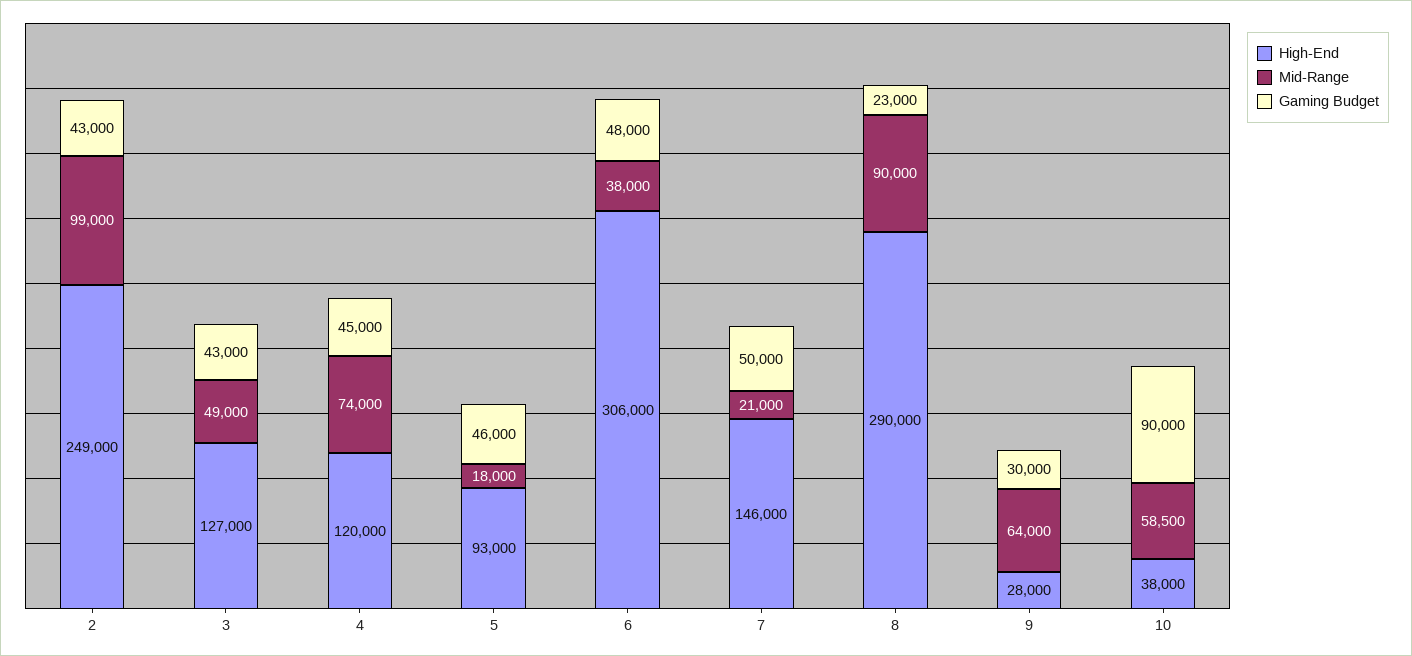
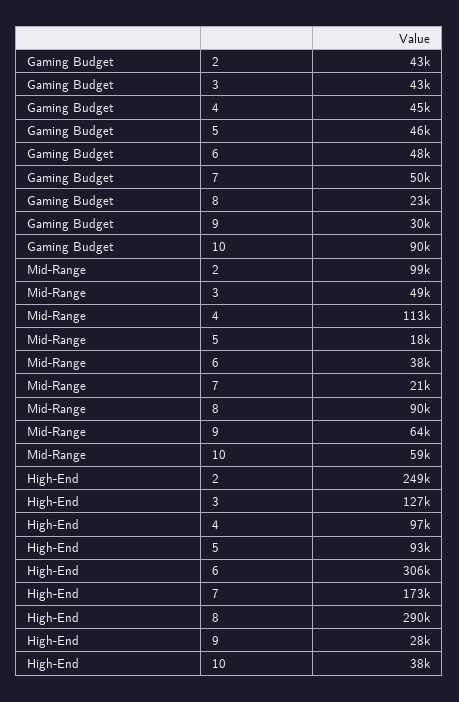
High-End, 4: 120000 -> 97000
Mid-Range, 4: 74000 -> 113000
High-End, 7: 146000 -> 173000

